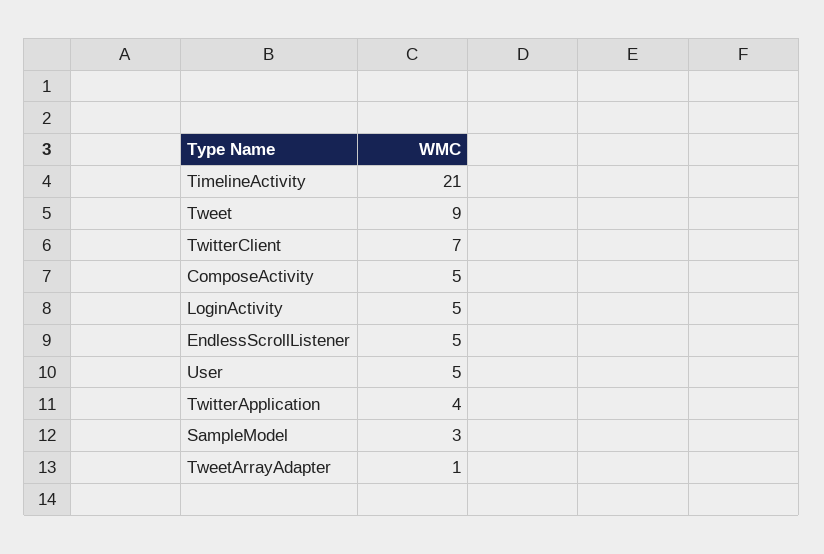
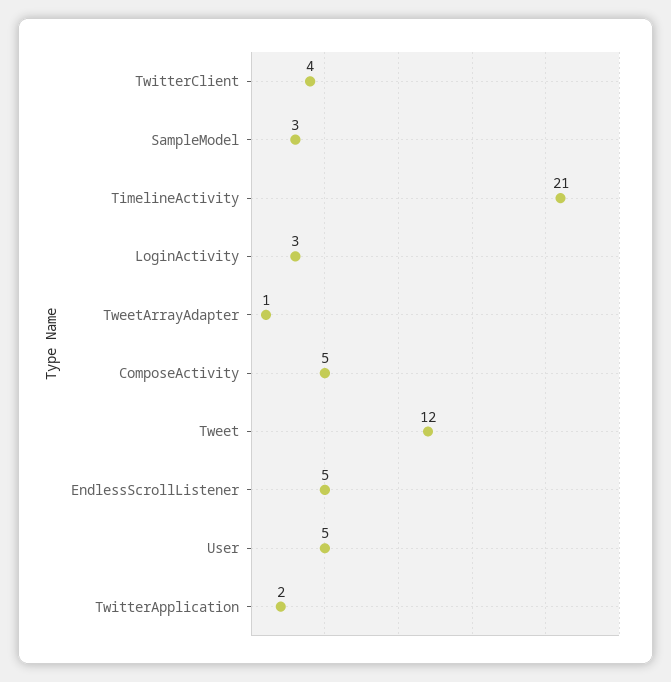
Tweet: 9 -> 12
TwitterClient: 7 -> 4
LoginActivity: 5 -> 3
TwitterApplication: 4 -> 2

